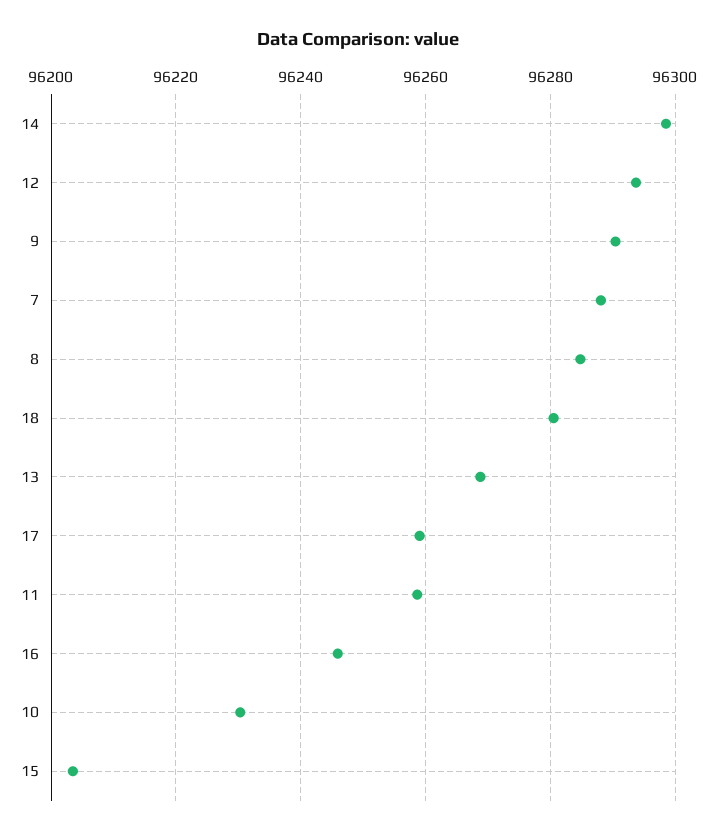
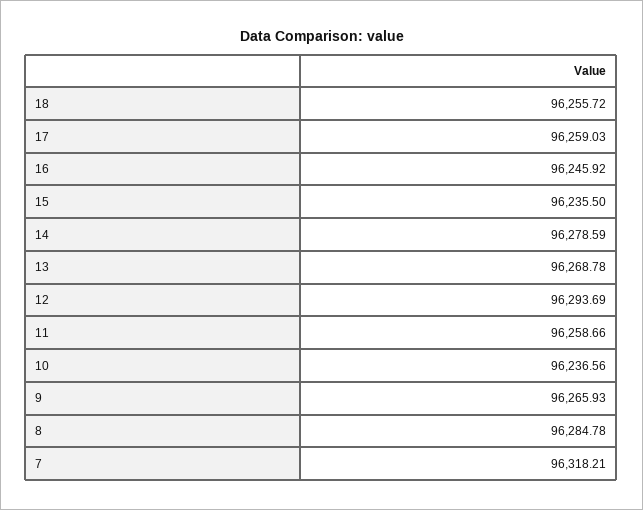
14: 96298 -> 96278.59
9: 96290 -> 96265.93
7: 96288 -> 96318.21
18: 96280 -> 96255.72
10: 96230 -> 96236.56
15: 96204 -> 96235.5

